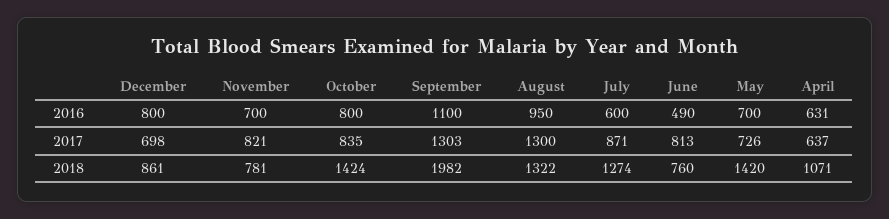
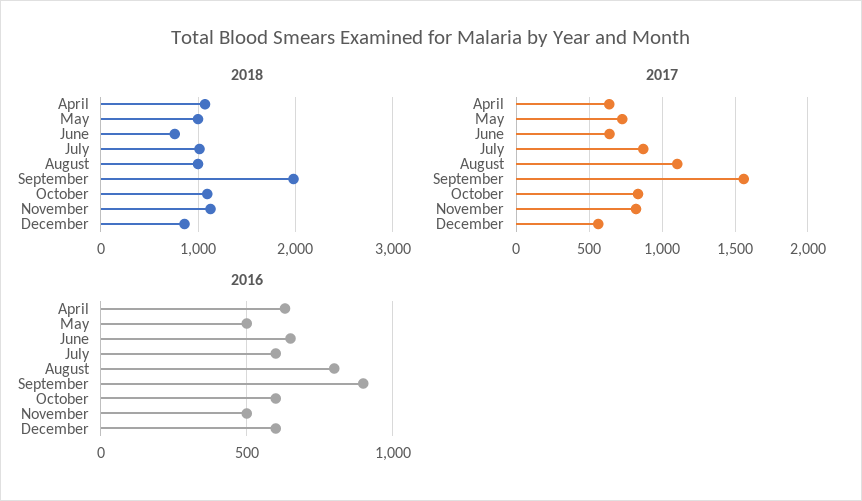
2016, December: 800 -> 600
2016, November: 700 -> 500
2016, October: 800 -> 600
2016, September: 1100 -> 900
2016, August: 950 -> 800
2016, June: 490 -> 650
2016, May: 700 -> 500
2017, December: 698 -> 550
2017, September: 1303 -> 1550
2017, August: 1300 -> 1100
2017, June: 813 -> 650
2018, November: 781 -> 1100
2018, October: 1424 -> 1100
2018, August: 1322 -> 1000
2018, July: 1274 -> 1000
2018, May: 1420 -> 1000

